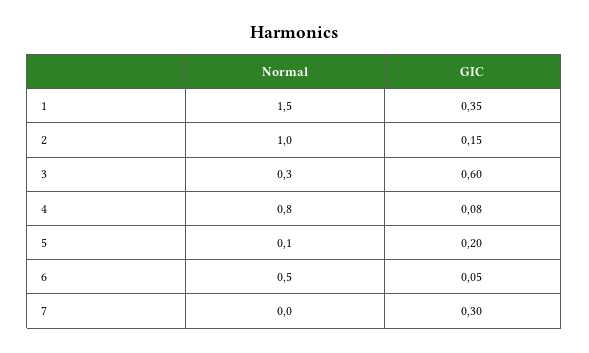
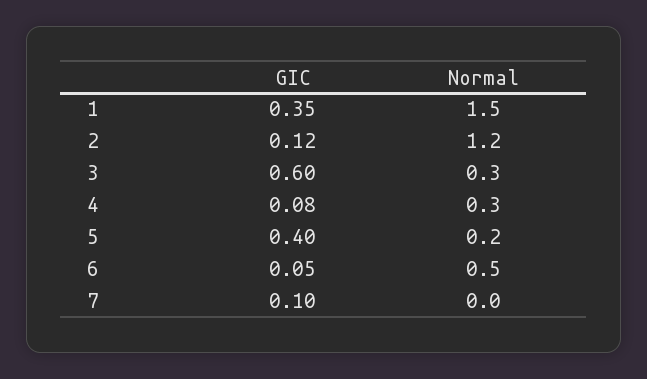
Normal, 2: 1 -> 1.2
GIC, 2: 0.15 -> 0.12
Normal, 4: 0.8 -> 0.3
Normal, 5: 0.1 -> 0.2
GIC, 5: 0.2 -> 0.4
GIC, 7: 0.3 -> 0.1

